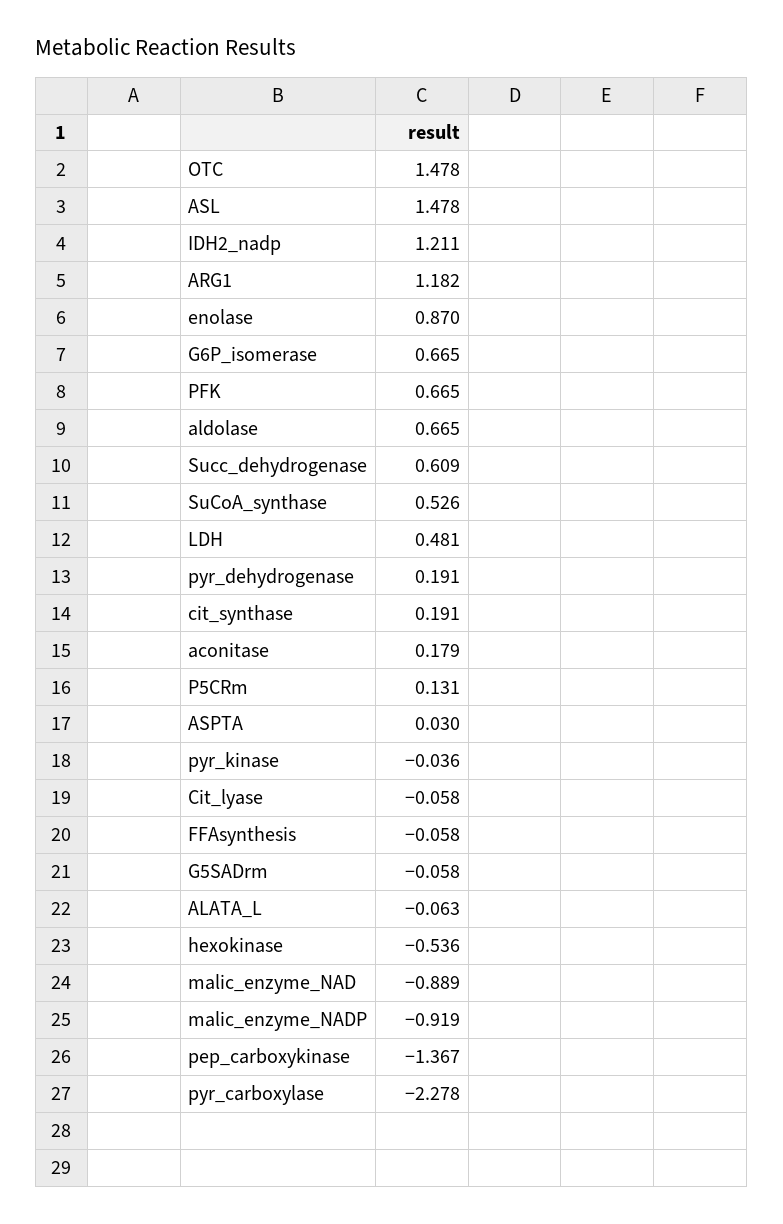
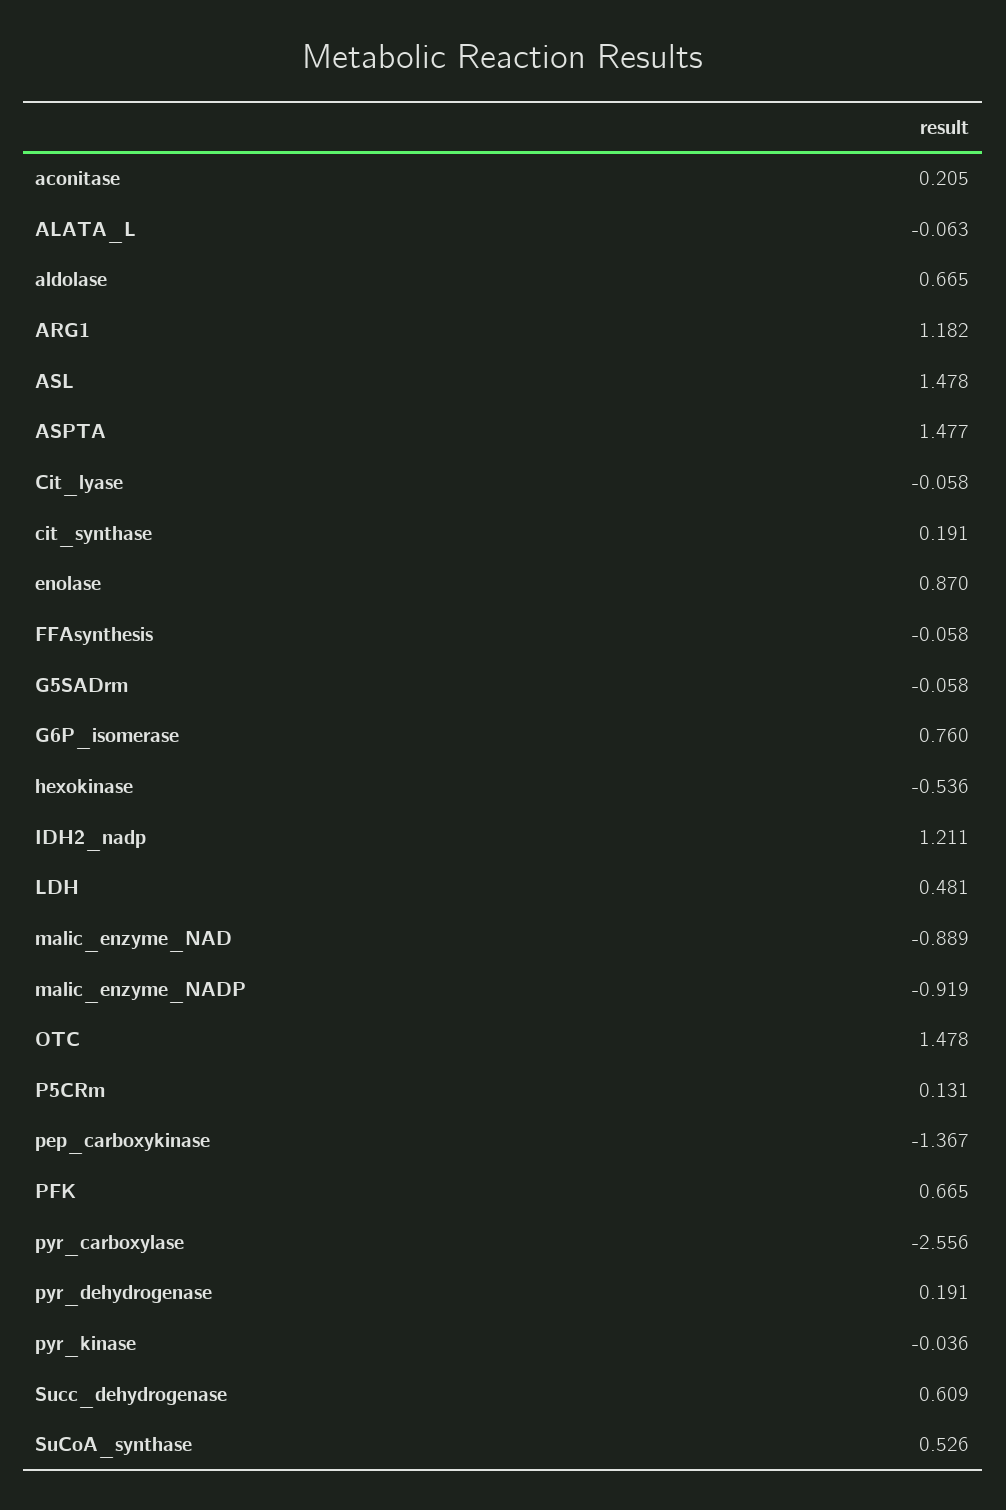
G6P_isomerase: 0.665 -> 0.76
aconitase: 0.179 -> 0.205
ASPTA: 0.03 -> 1.477
pyr_carboxylase: -2.278 -> -2.556

